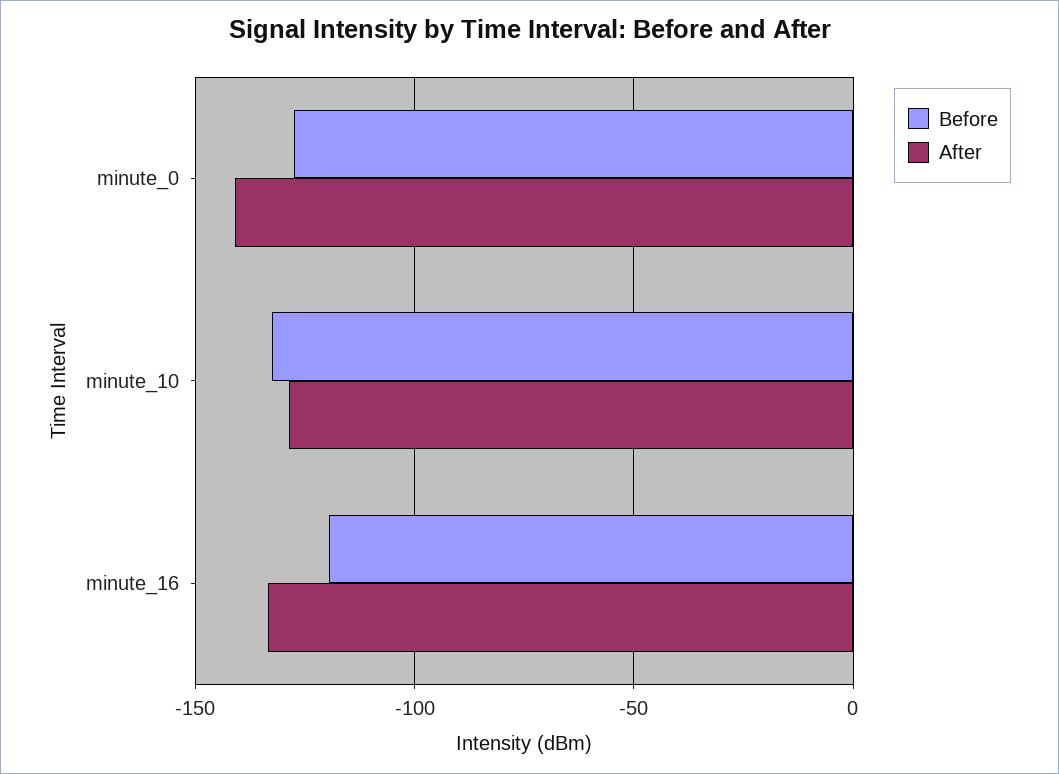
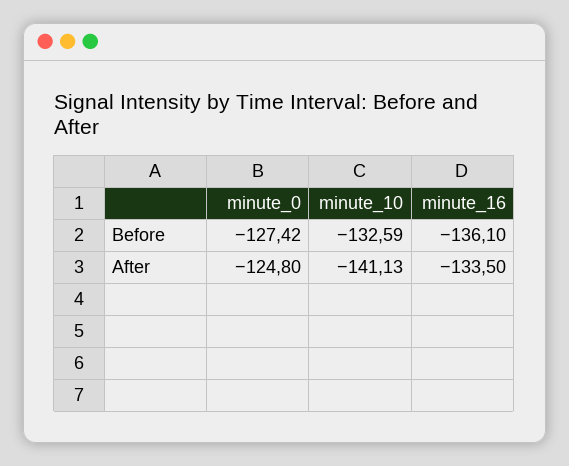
After, minute_0: -140 -> -124.8
After, minute_10: -130 -> -141.13
Before, minute_16: -120 -> -136.1

